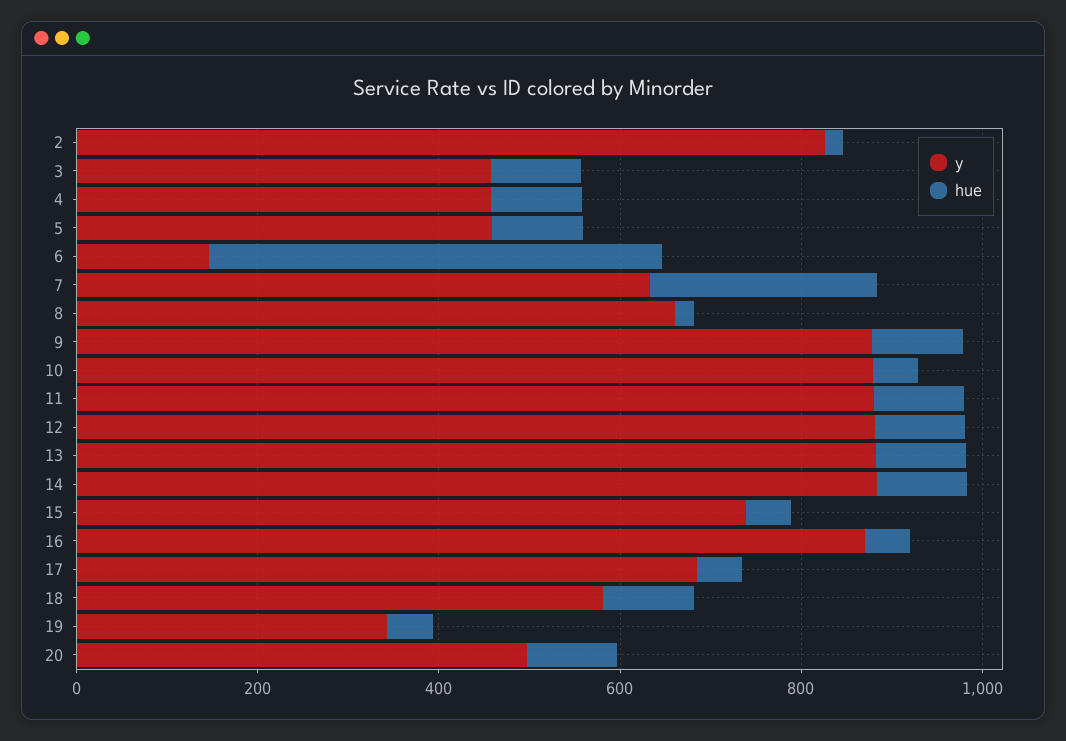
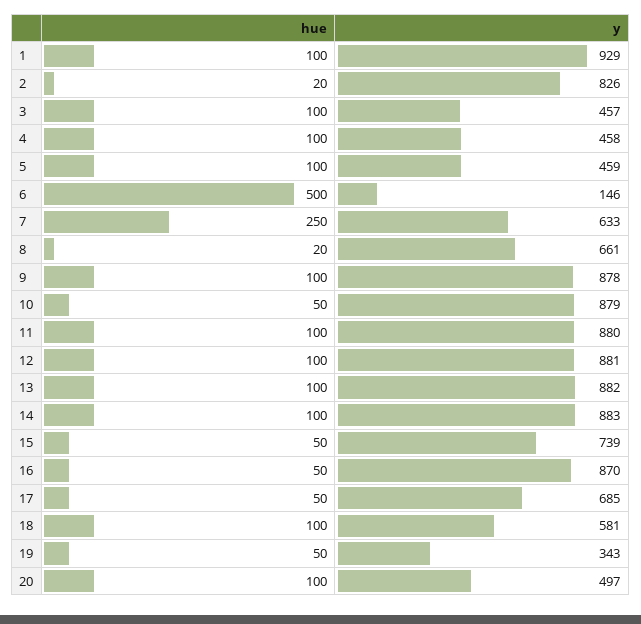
hue, 1: none -> 100
y, 1: none -> 929

